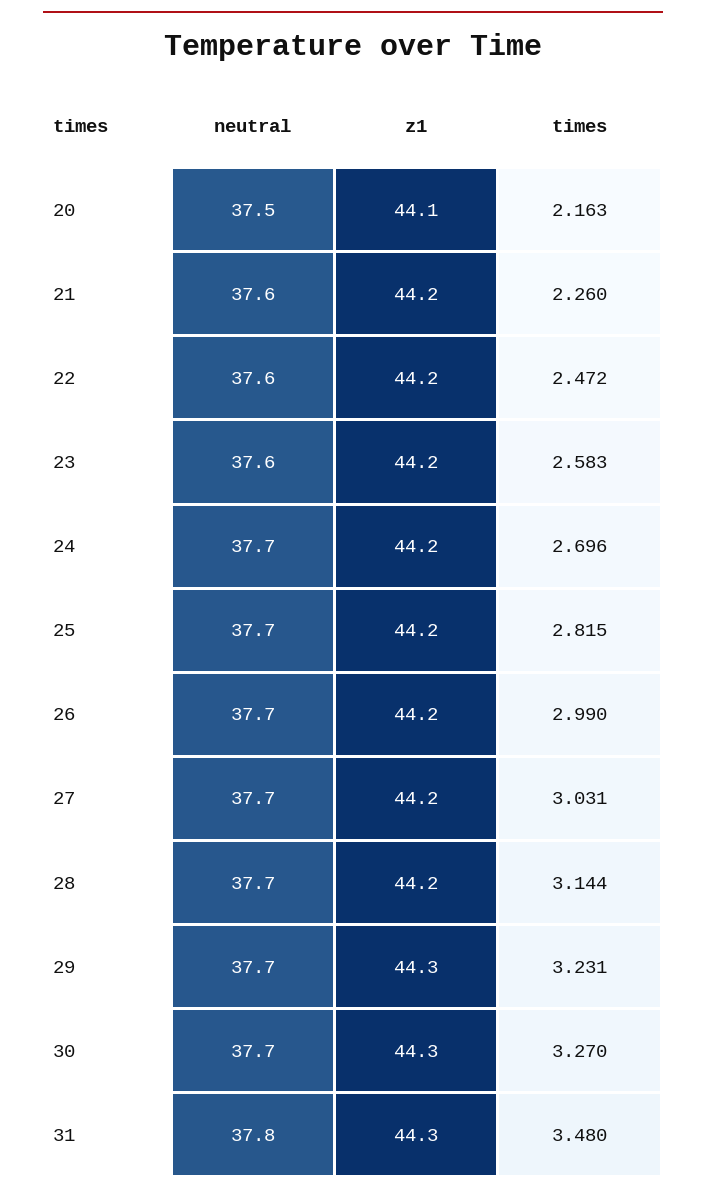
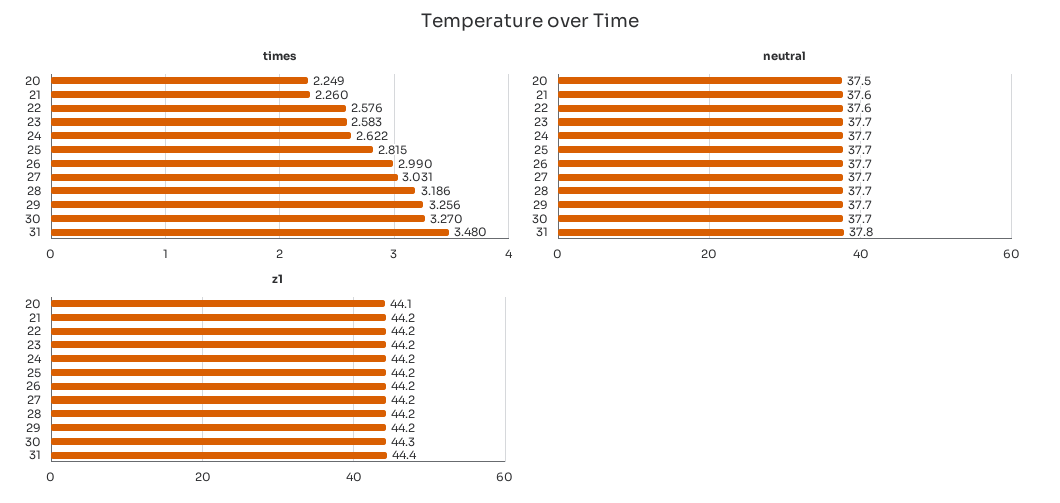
times, 20: 2.163 -> 2.249
times, 22: 2.472 -> 2.576
neutral, 23: 37.6 -> 37.7
times, 24: 2.696 -> 2.622
times, 28: 3.144 -> 3.186
z1, 29: 44.3 -> 44.2
times, 29: 3.231 -> 3.256
z1, 31: 44.3 -> 44.4

